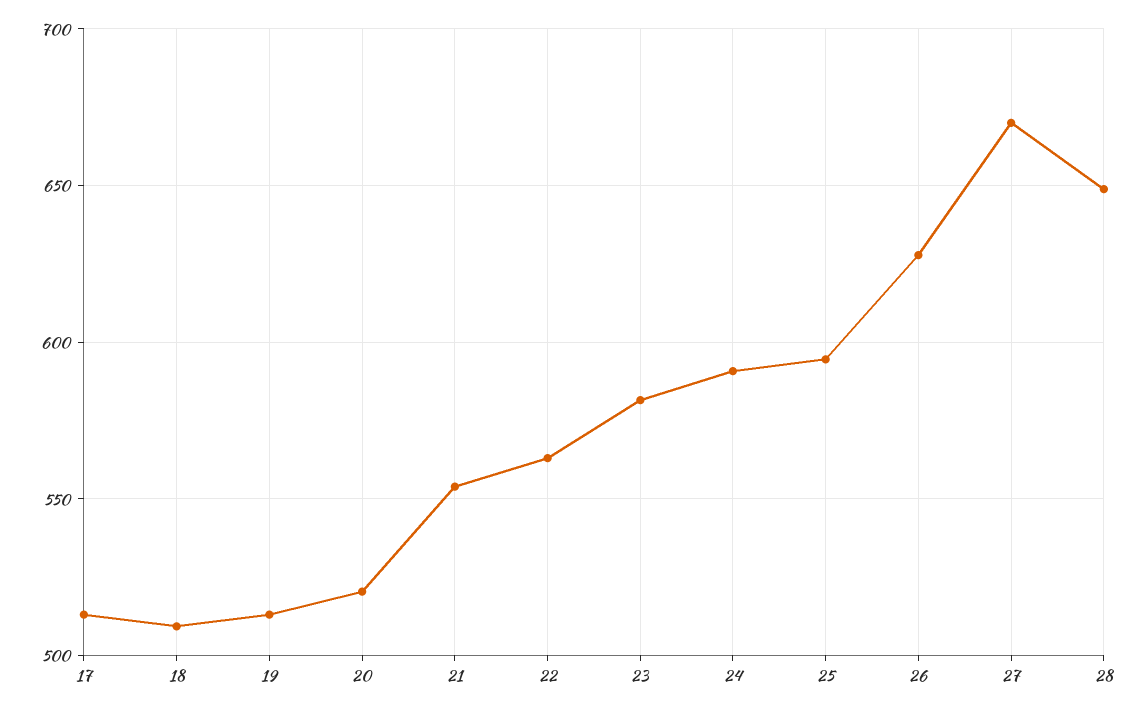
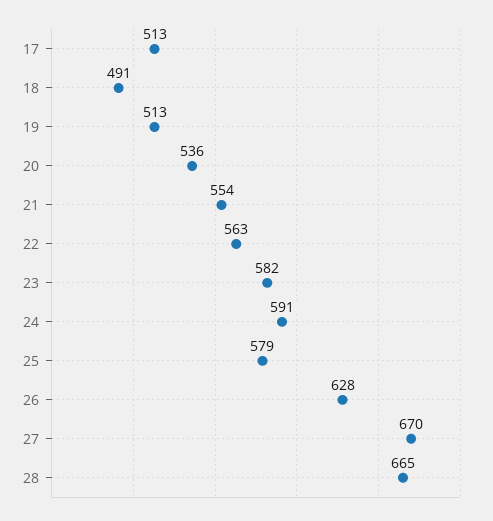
18: 510 -> 491
20: 520 -> 536
25: 595 -> 579
28: 650 -> 665

